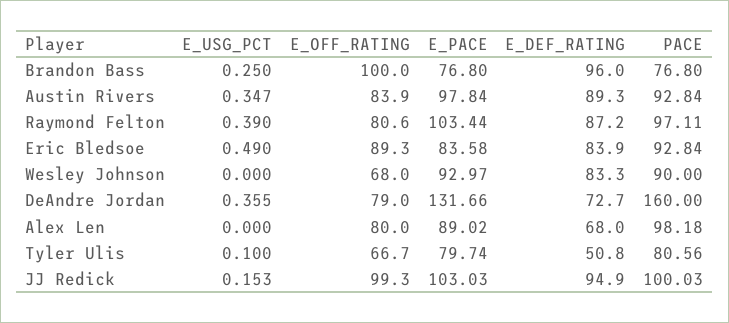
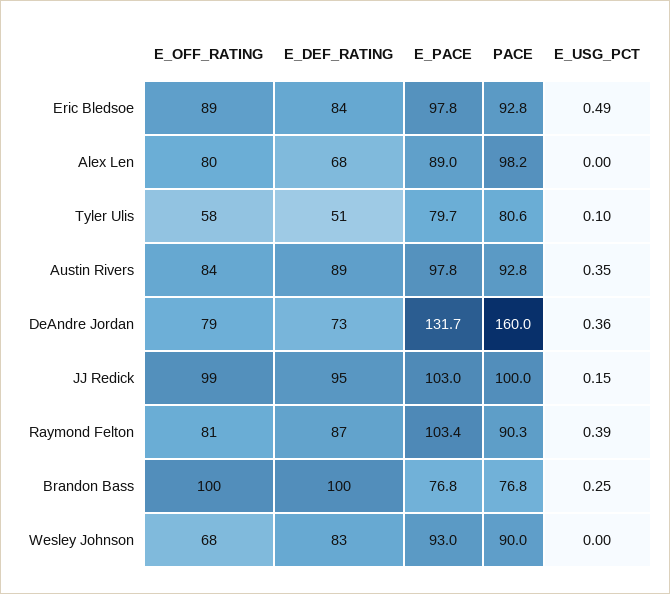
E_DEF_RATING, Brandon Bass: 96 -> 100
PACE, Raymond Felton: 97.11 -> 90.3
E_PACE, Eric Bledsoe: 83.58 -> 97.8
E_OFF_RATING, Tyler Ulis: 66.7 -> 58

